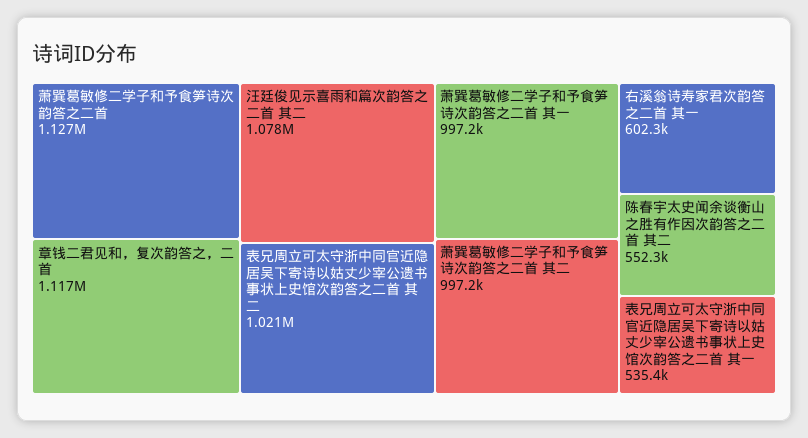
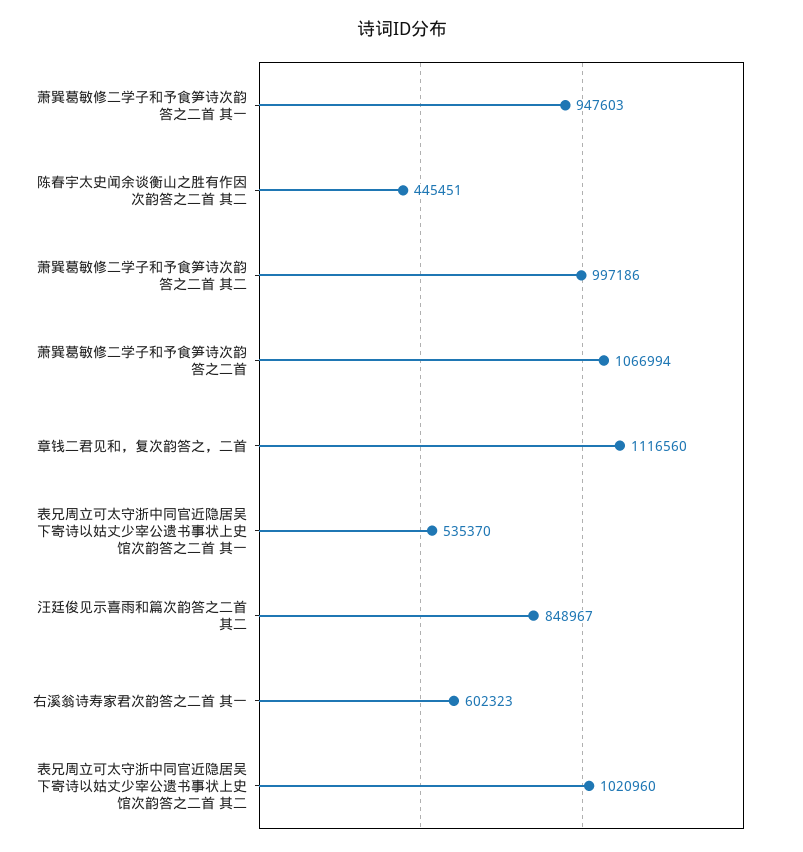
萧巽葛敏修二学子和予食笋诗次韵答之二首: 1127000 -> 1066994
汪廷俊见示喜雨和篇次韵答之二首 其二: 1078000 -> 848967
萧巽葛敏修二学子和予食笋诗次韵答之二首 其一: 997200 -> 947603
陈春宇太史闻余谈衡山之胜有作因次韵答之二首 其二: 552300 -> 445451

